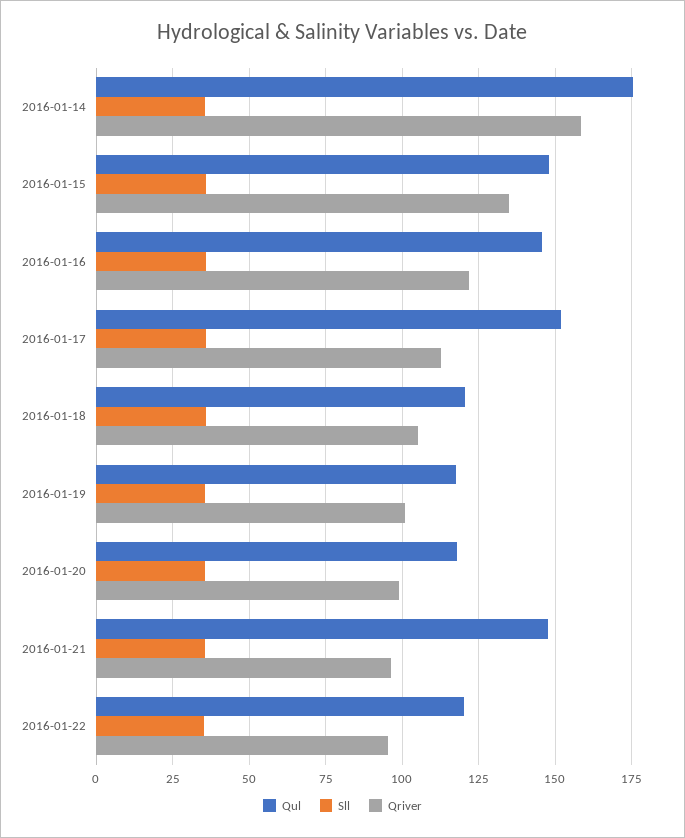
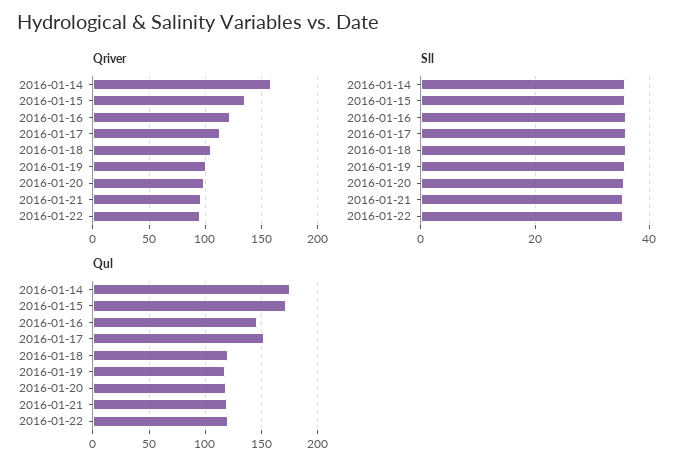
Qul, 2016-01-15: 147.5 -> 170
Qul, 2016-01-21: 147.5 -> 120

